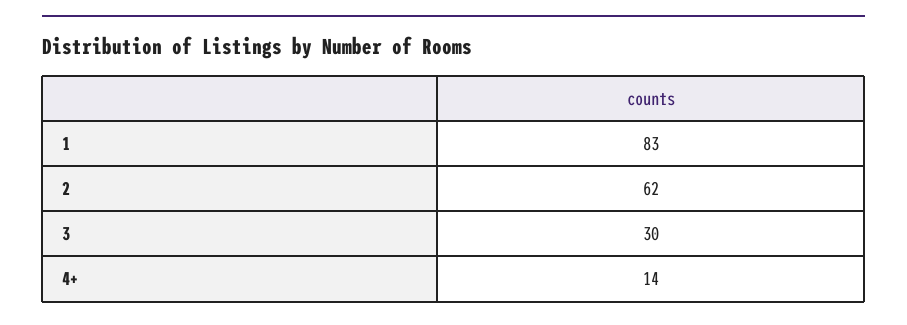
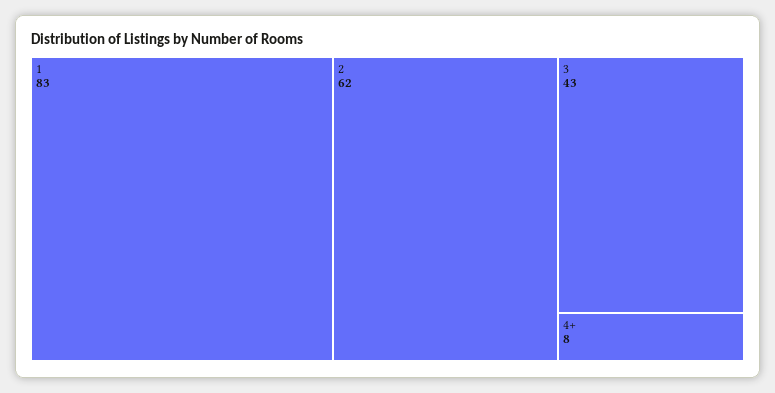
3: 30 -> 43
4+: 14 -> 8

